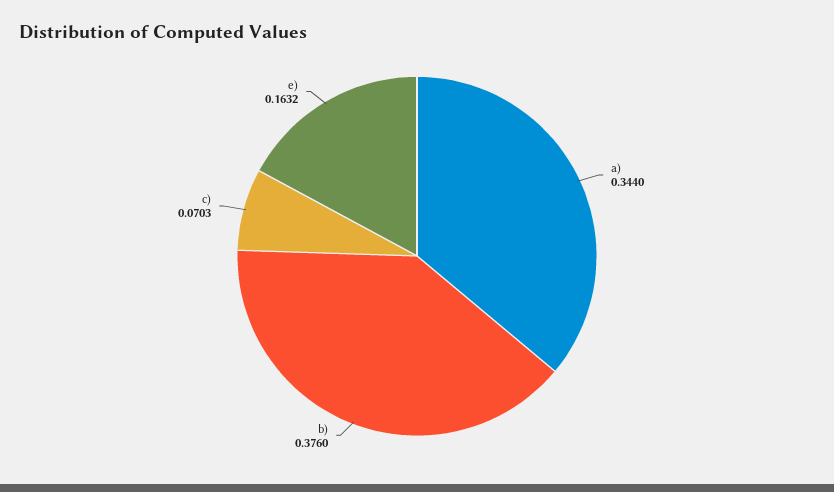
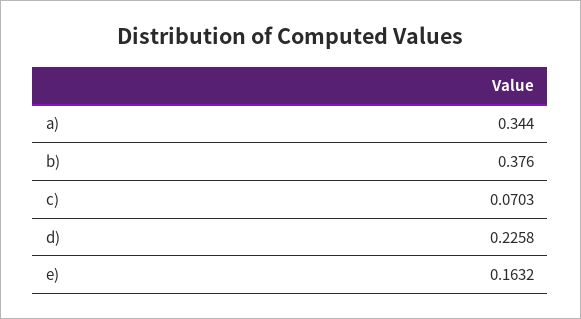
d): none -> 0.2258

